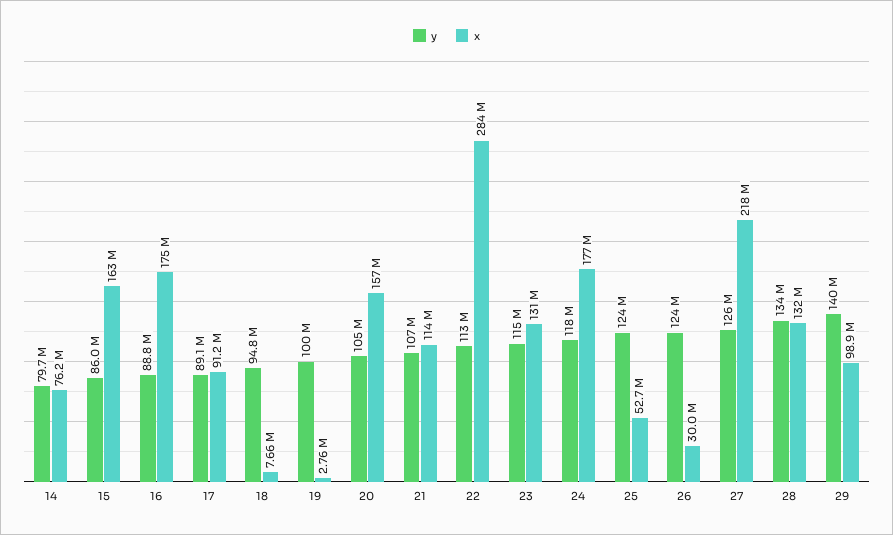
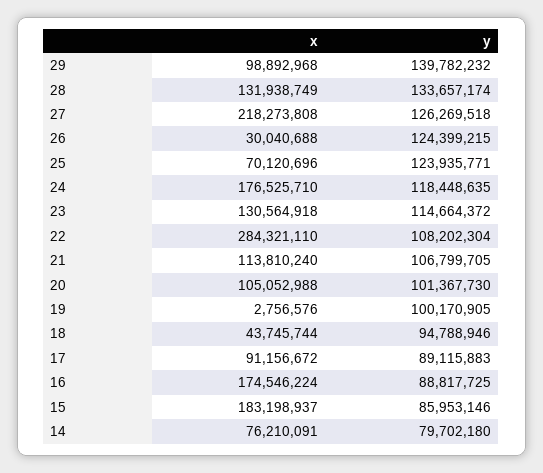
x, 15: 163000000 -> 183198937
x, 18: 7660000 -> 43745744
y, 20: 105000000 -> 101367730
x, 20: 157000000 -> 105052988
y, 22: 113000000 -> 108202304
x, 25: 52700000 -> 70120696

